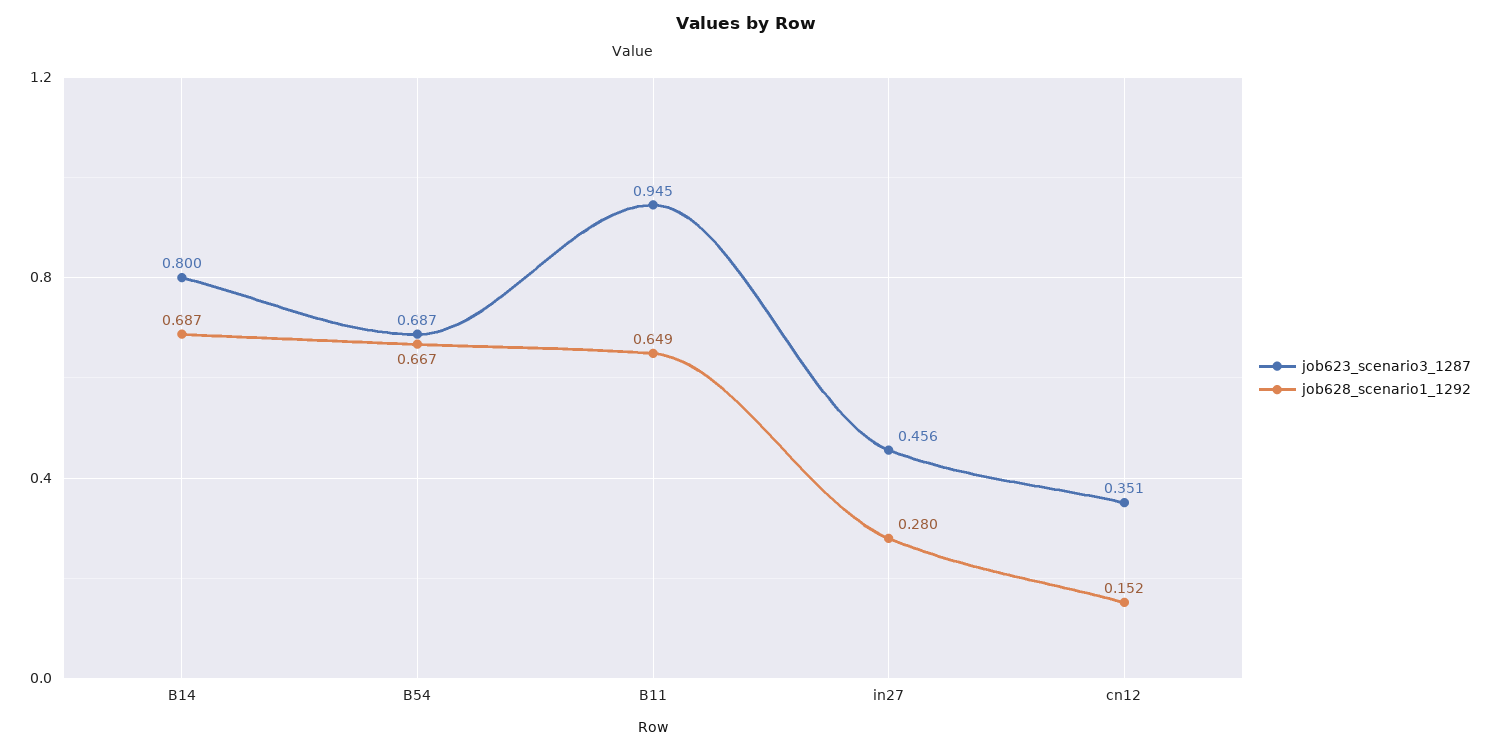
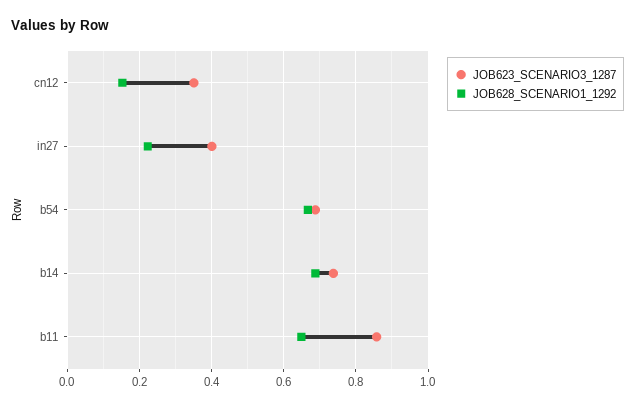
job623_scenario3_1287, B14: 0.8 -> 0.74
job623_scenario3_1287, B11: 0.945 -> 0.86
job623_scenario3_1287, in27: 0.456 -> 0.4
job628_scenario1_1292, in27: 0.28 -> 0.22

